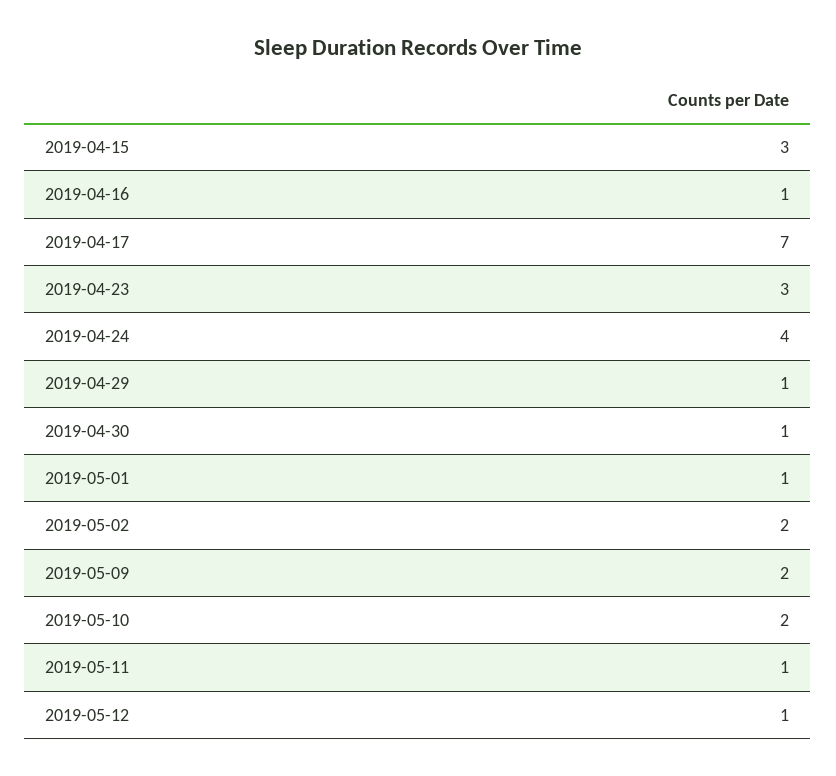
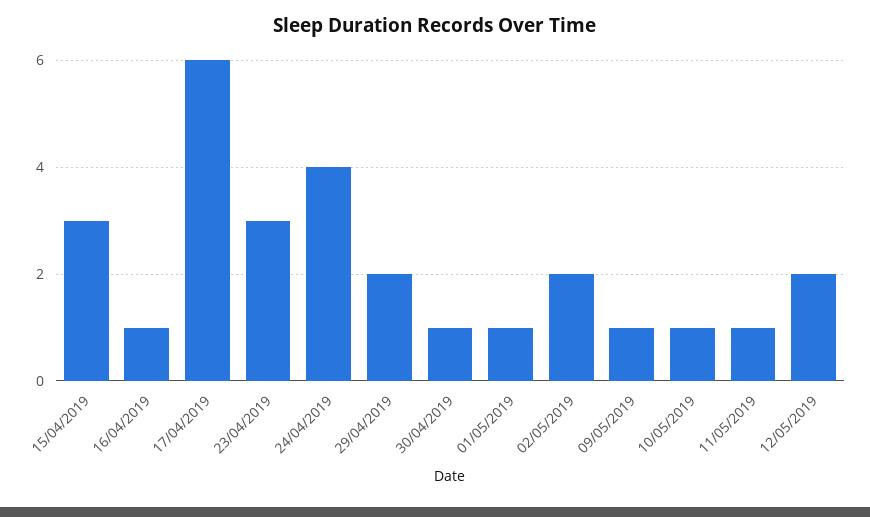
2019-04-17: 7 -> 6
2019-04-29: 1 -> 2
2019-05-09: 2 -> 1
2019-05-10: 2 -> 1
2019-05-12: 1 -> 2

